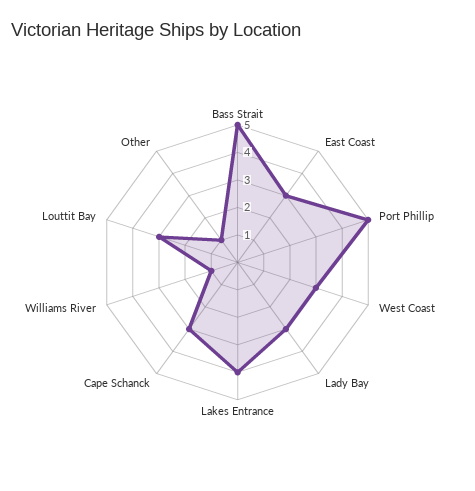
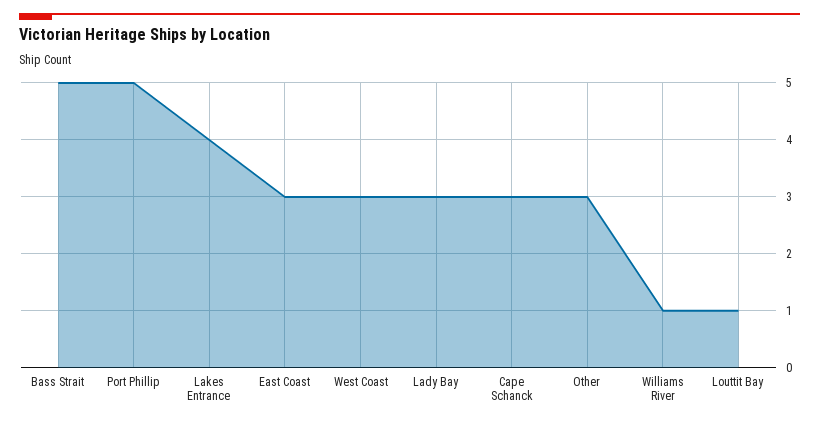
Louttit Bay: 3 -> 1
Other: 1 -> 3

